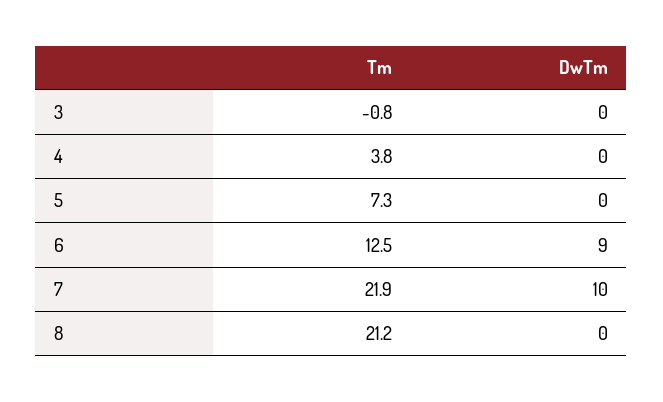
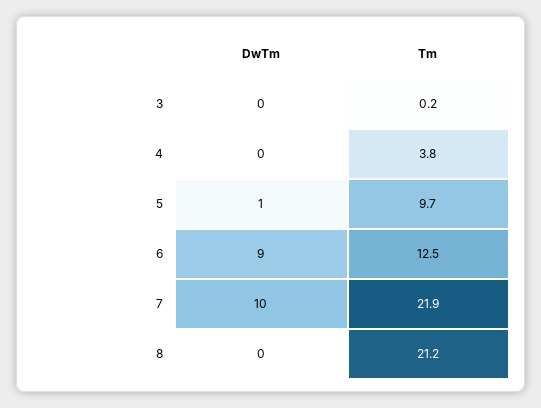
Tm, 3: -0.8 -> 0.2
Tm, 5: 7.3 -> 9.7
DwTm, 5: 0 -> 1

